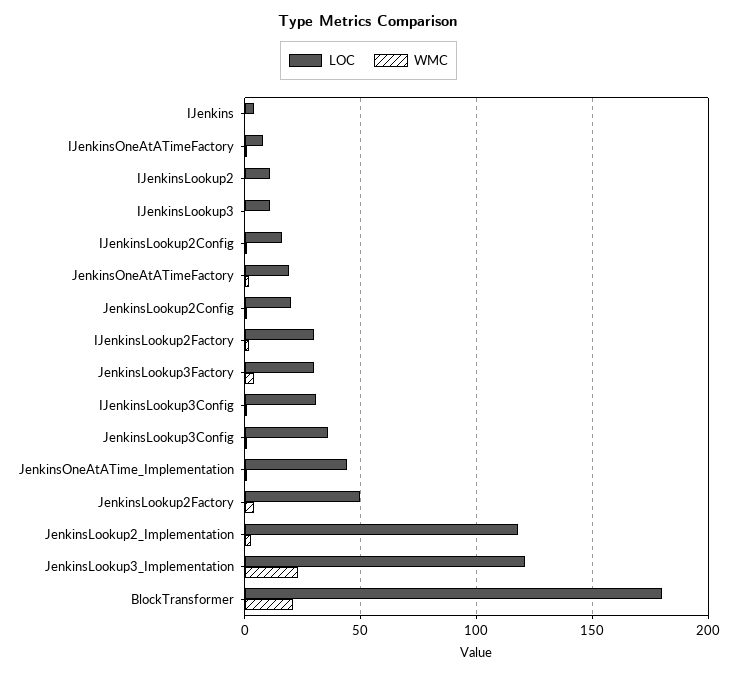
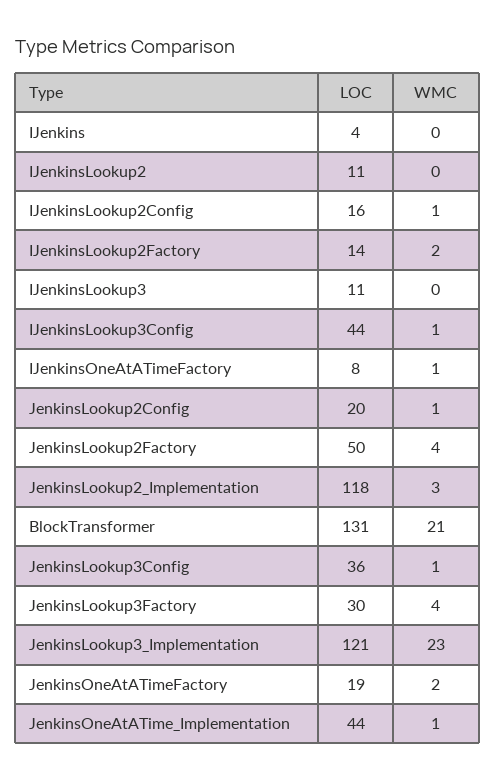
LOC, IJenkinsLookup2Factory: 30 -> 14
LOC, IJenkinsLookup3Config: 30 -> 44
LOC, BlockTransformer: 180 -> 131

